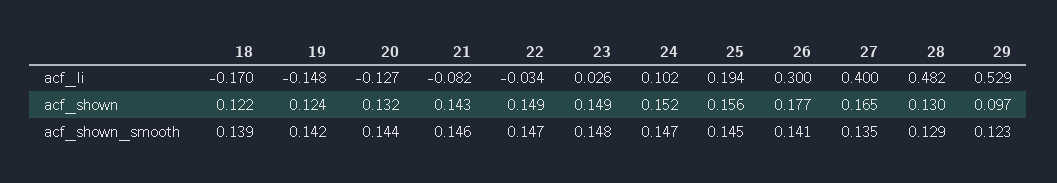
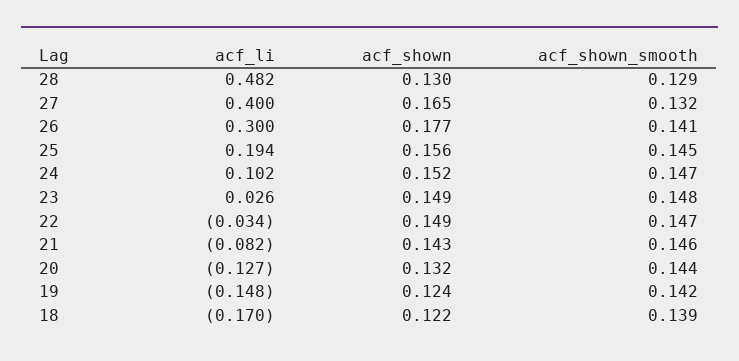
29, acf_li: 0.529 -> none
29, acf_shown: 0.097 -> none
27, acf_shown_smooth: 0.135 -> 0.132
29, acf_shown_smooth: 0.123 -> none

